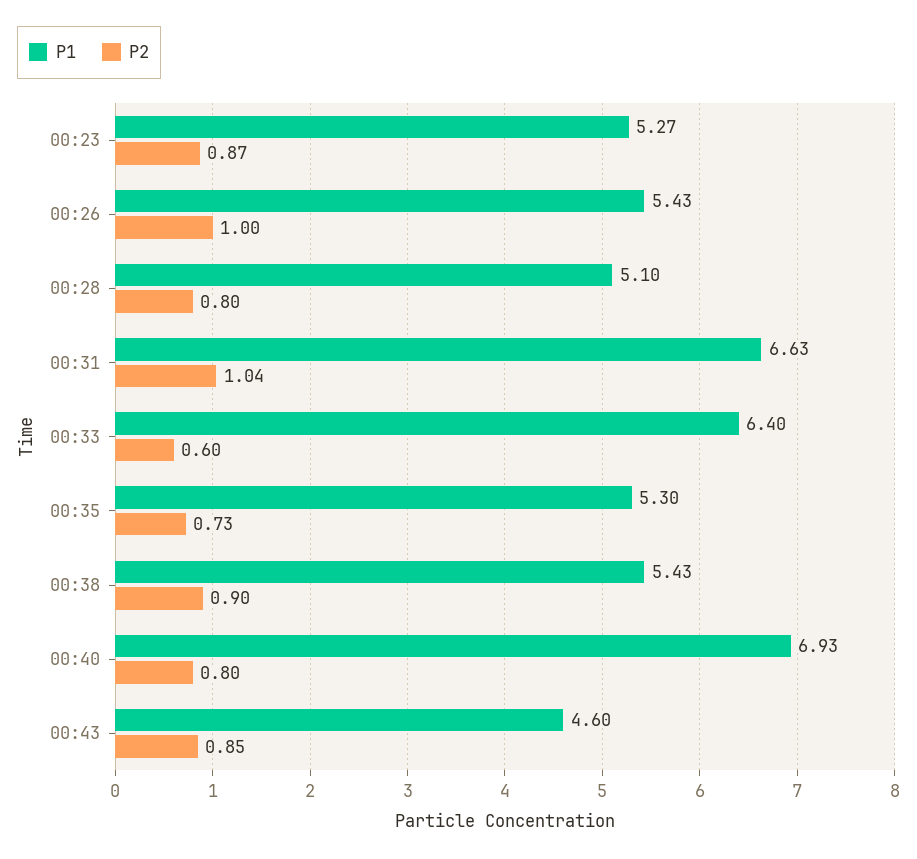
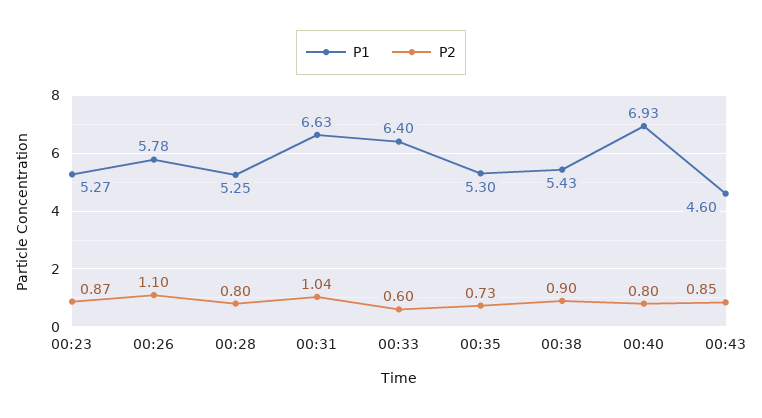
P1, 00:26: 5.43 -> 5.78
P2, 00:26: 1 -> 1.1
P1, 00:28: 5.1 -> 5.25

